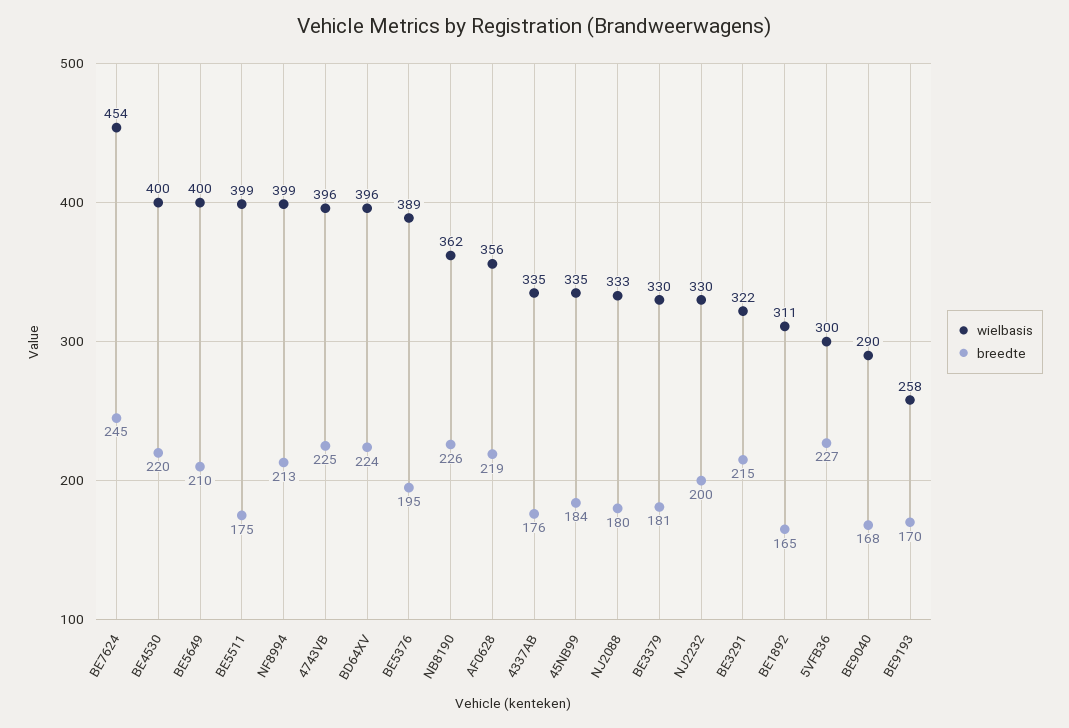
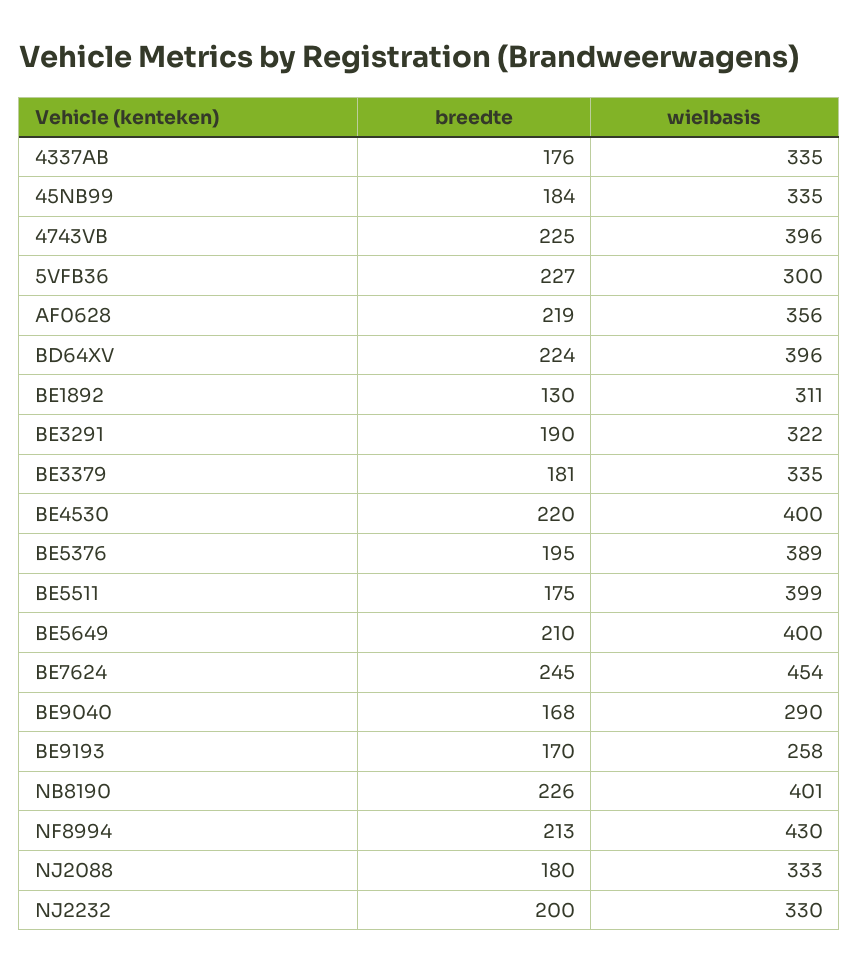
wielbasis, NF8994: 399 -> 430
wielbasis, NB8190: 362 -> 401
wielbasis, BE3379: 330 -> 335
breedte, BE3291: 215 -> 190
breedte, BE1892: 165 -> 130

